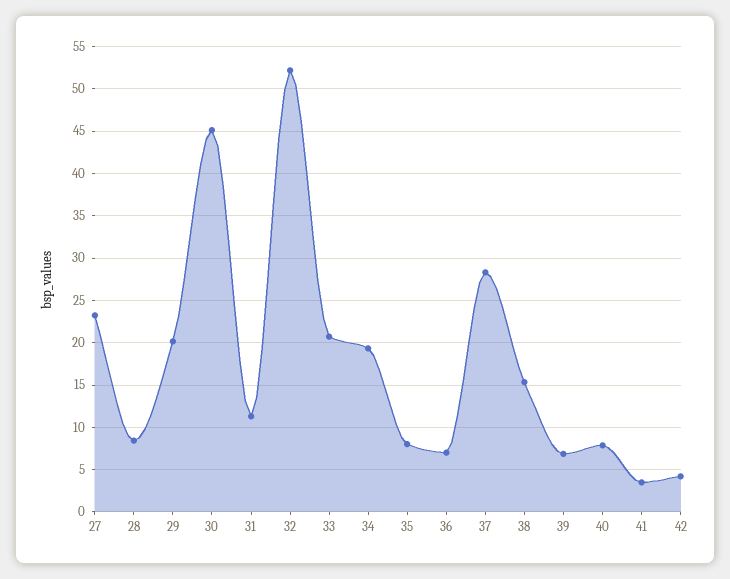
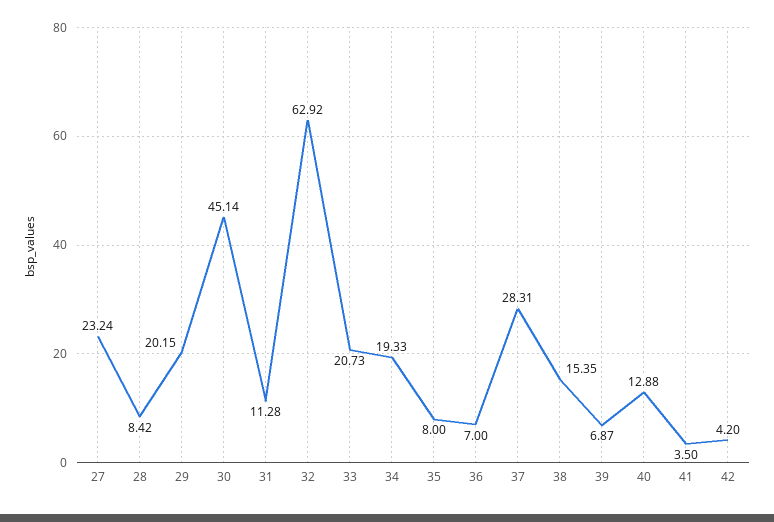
32: 52 -> 62.92
40: 8 -> 12.88

